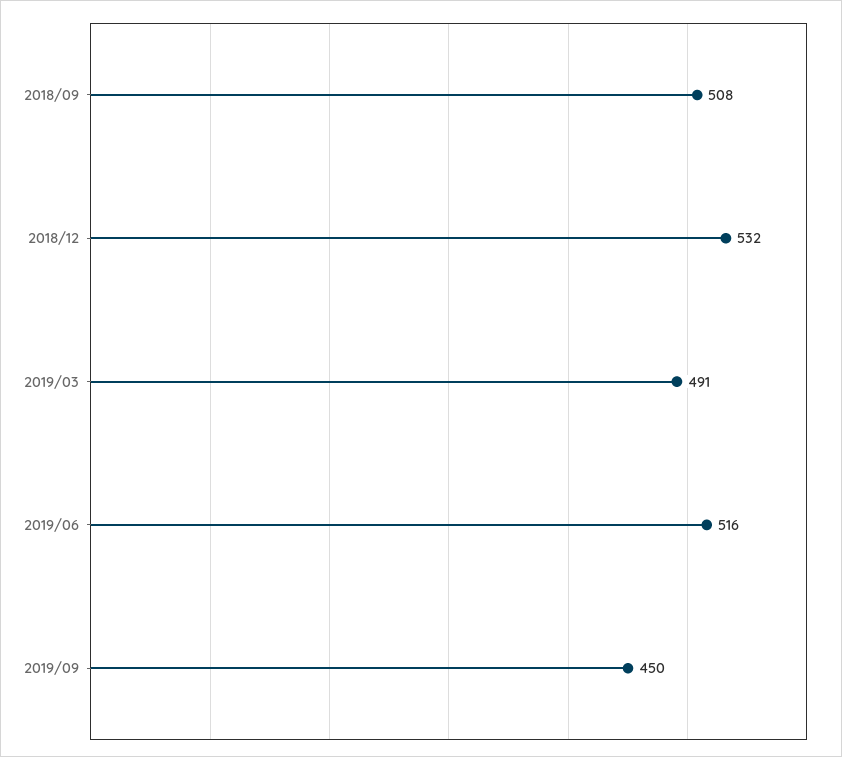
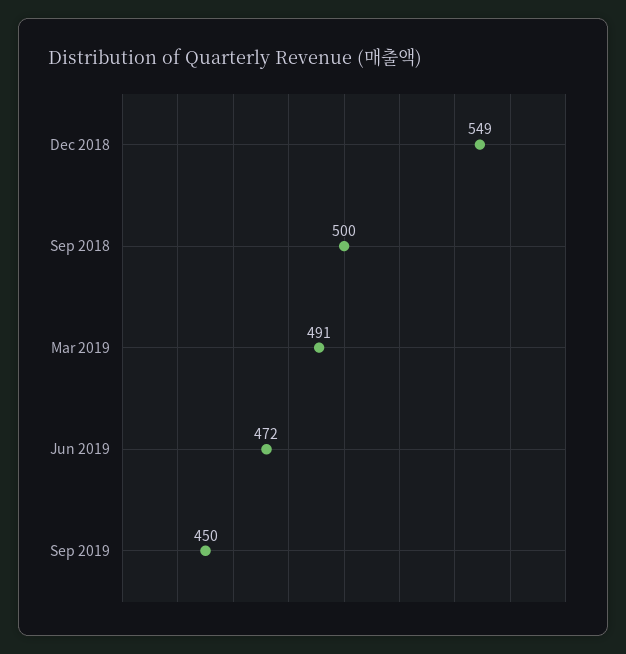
2018/09: 508 -> 500
2018/12: 532 -> 549
2019/06: 516 -> 472

